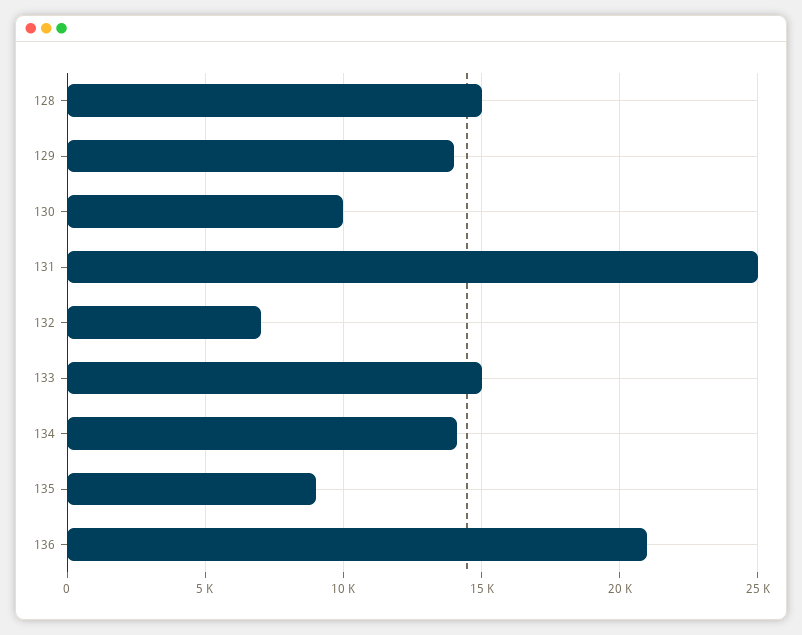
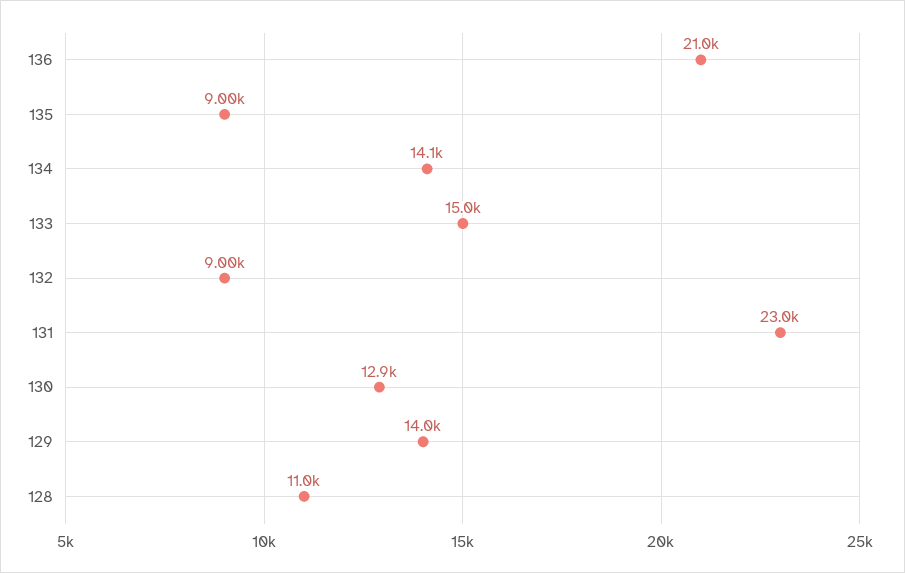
128: 15000 -> 11000
130: 10000 -> 12900
131: 25000 -> 23000
132: 7000 -> 9000

